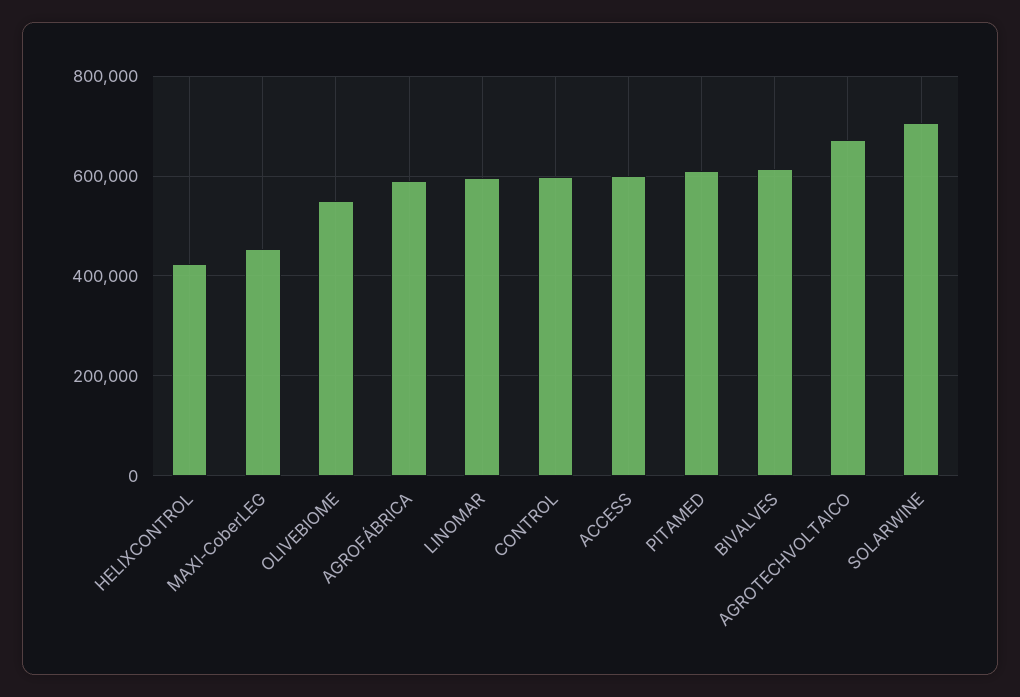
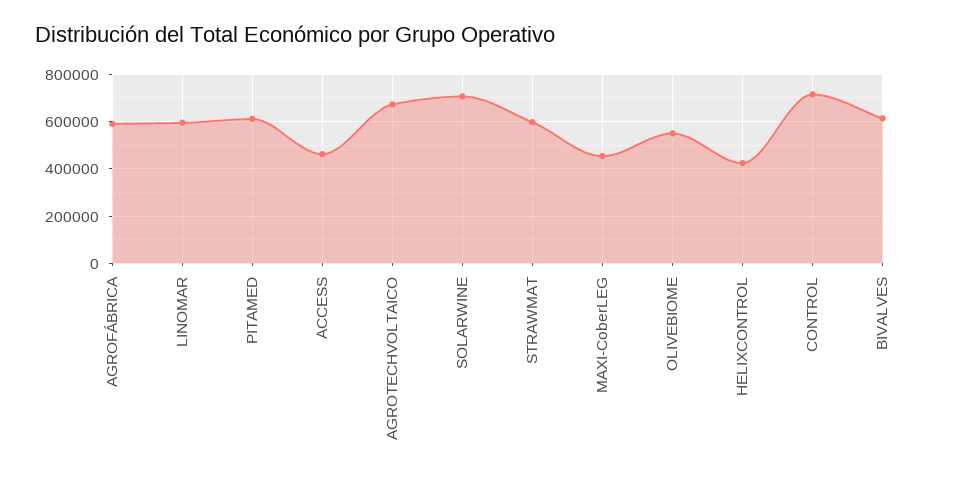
CONTROL: 600000 -> 700000
ACCESS: 600000 -> 450000
STRAWMAT: none -> 600000

